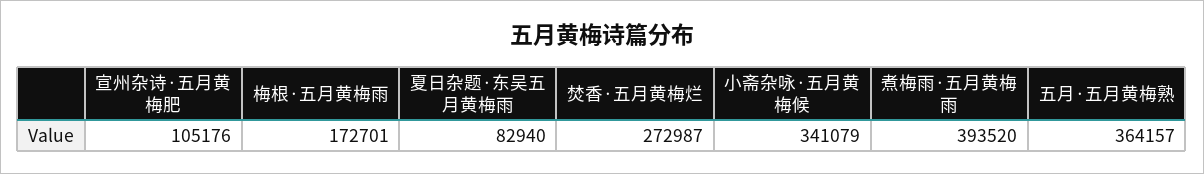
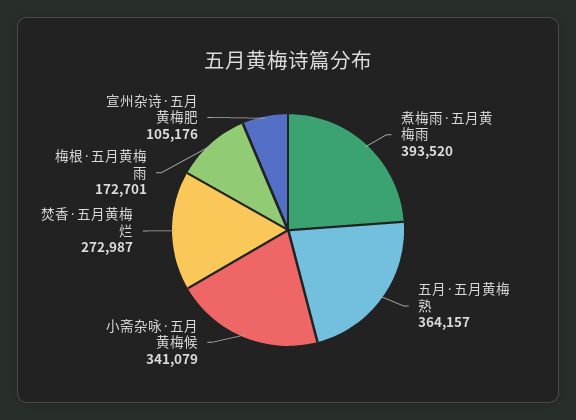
夏日杂题·东吴五月黄梅雨: 82940 -> none

